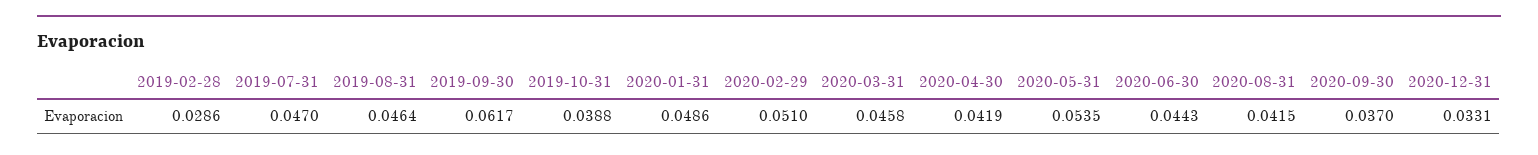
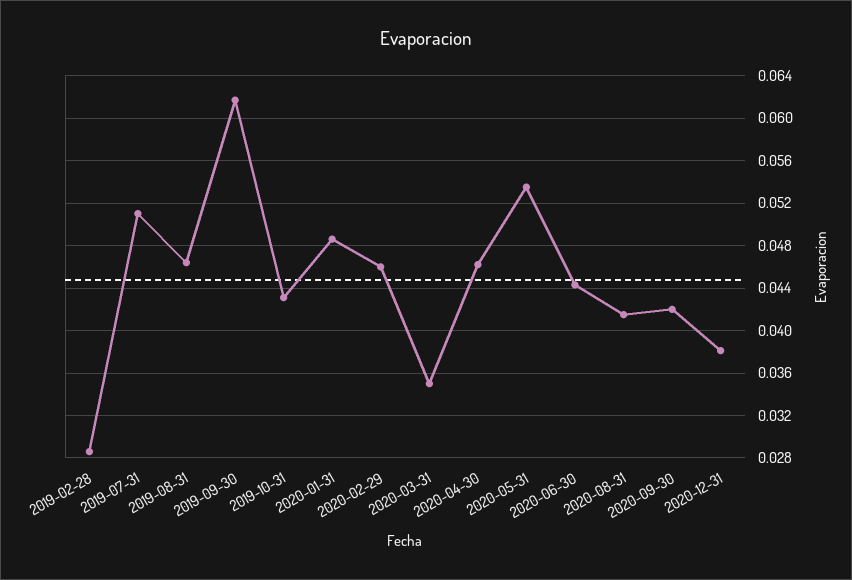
2019-07-31: 0.047 -> 0.051
2019-10-31: 0.0388 -> 0.043
2020-02-29: 0.051 -> 0.046
2020-03-31: 0.0458 -> 0.035
2020-04-30: 0.0419 -> 0.046
2020-09-30: 0.037 -> 0.042
2020-12-31: 0.0331 -> 0.038

